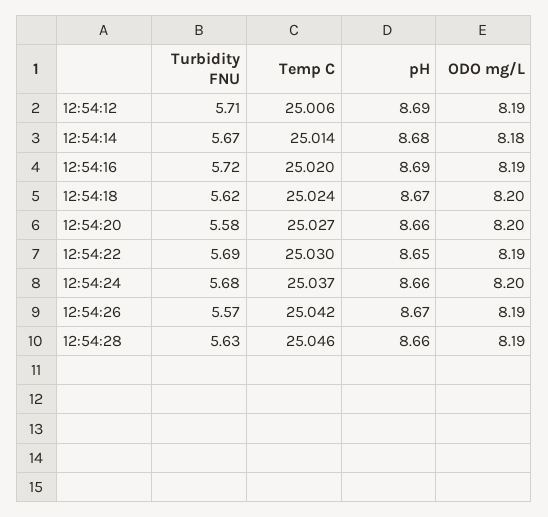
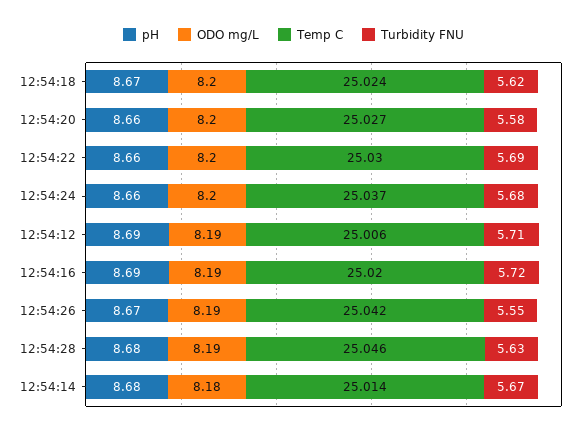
pH, 12:54:22: 8.65 -> 8.66
ODO mg/L, 12:54:22: 8.19 -> 8.2
Turbidity FNU, 12:54:26: 5.57 -> 5.55
pH, 12:54:28: 8.66 -> 8.68

